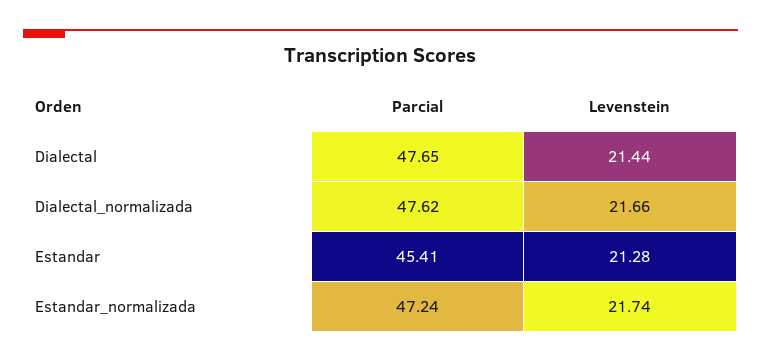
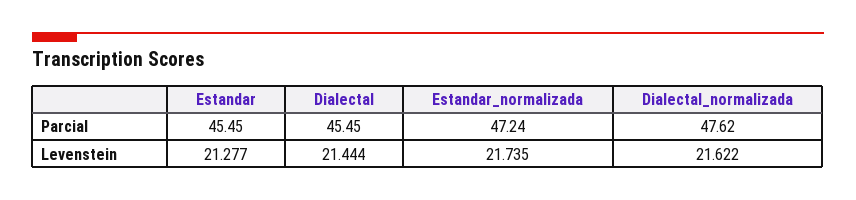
Parcial, Dialectal: 47.65 -> 45.45
Levenstein, Dialectal_normalizada: 21.66 -> 21.622
Parcial, Estandar: 45.41 -> 45.45

